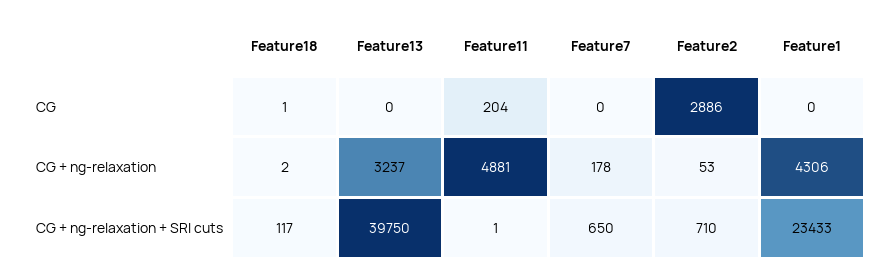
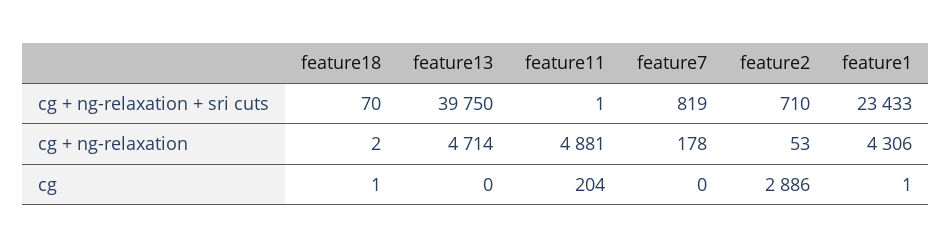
Feature1, CG: 0 -> 1
Feature13, CG + ng-relaxation: 3237 -> 4714
Feature18, CG + ng-relaxation + SRI cuts: 117 -> 70
Feature7, CG + ng-relaxation + SRI cuts: 650 -> 819

